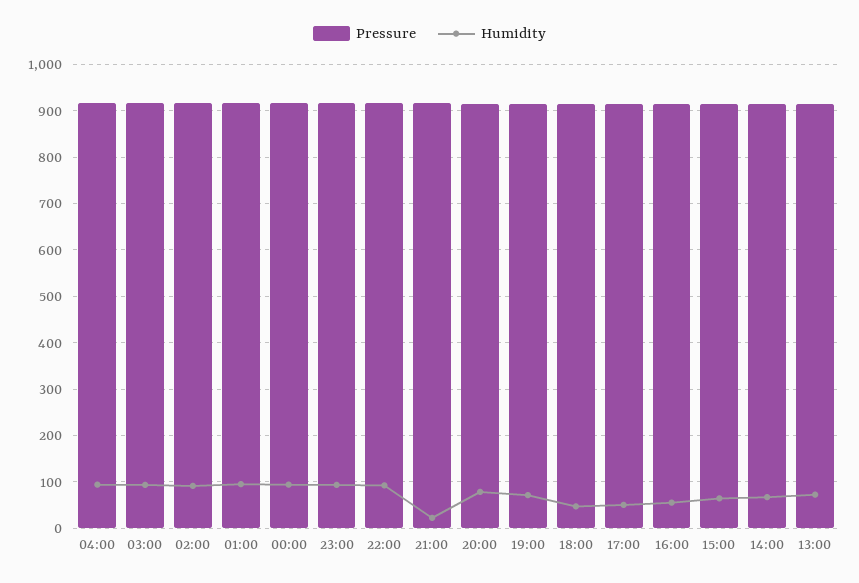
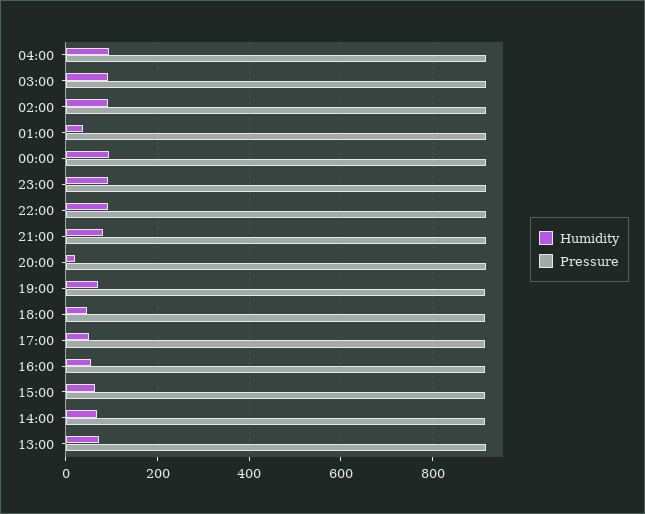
Humidity, 01:00: 100 -> 40
Humidity, 21:00: 20 -> 80
Humidity, 20:00: 80 -> 20

